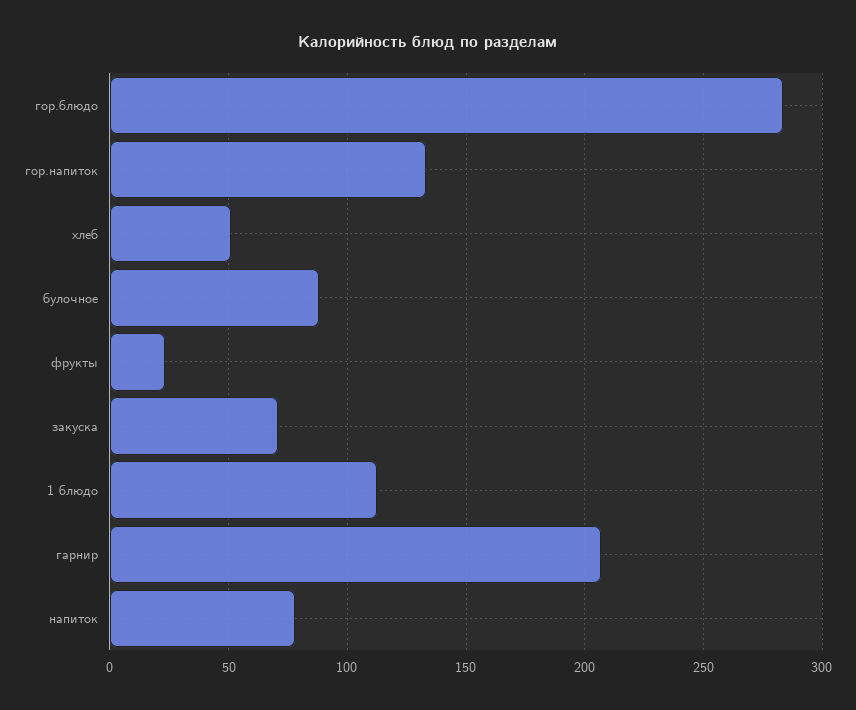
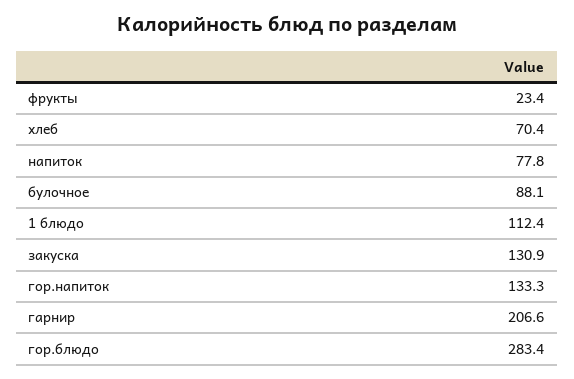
хлеб: 50 -> 70.4
закуска: 70 -> 130.9

